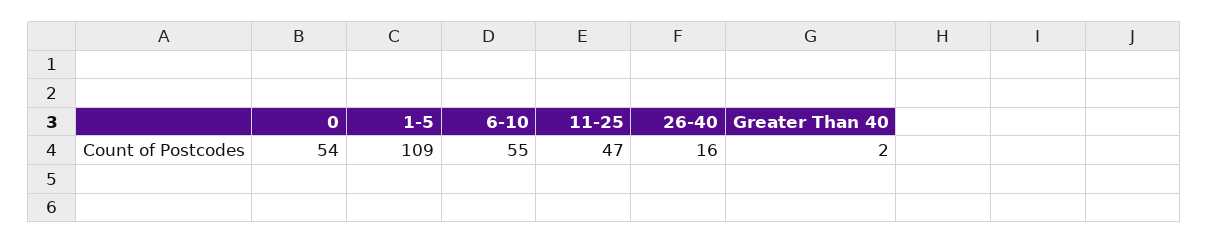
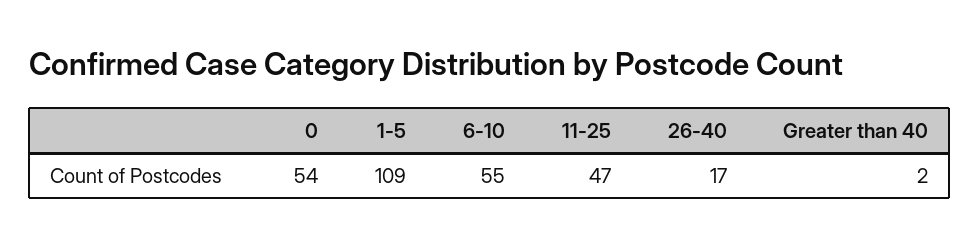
26-40: 16 -> 17

